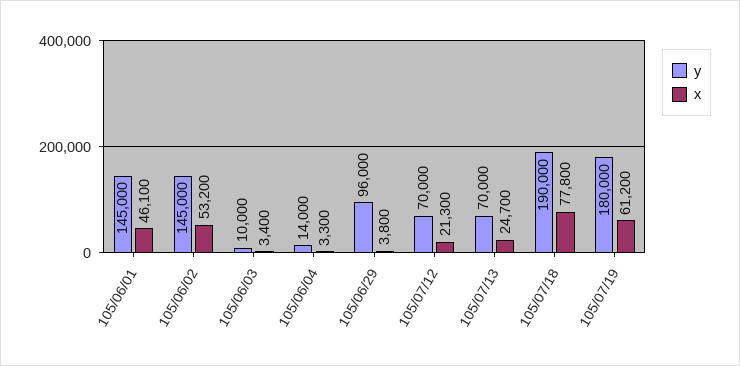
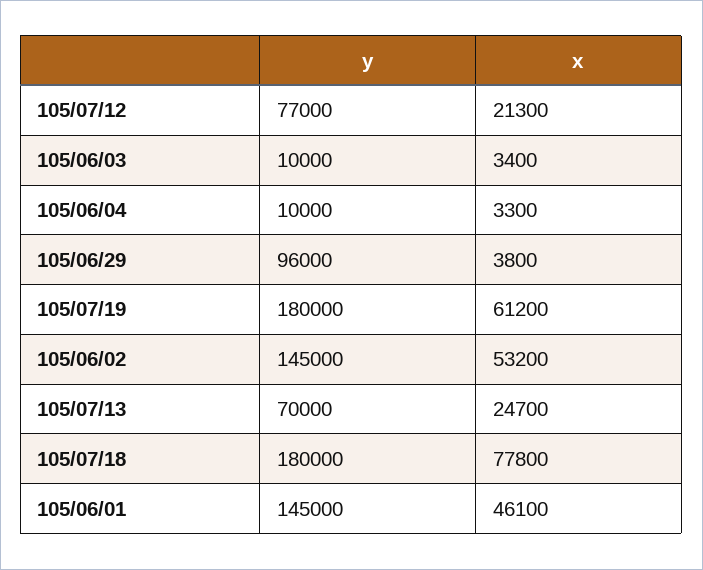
y, 105/06/04: 14000 -> 10000
y, 105/07/12: 70000 -> 77000
y, 105/07/18: 190000 -> 180000

